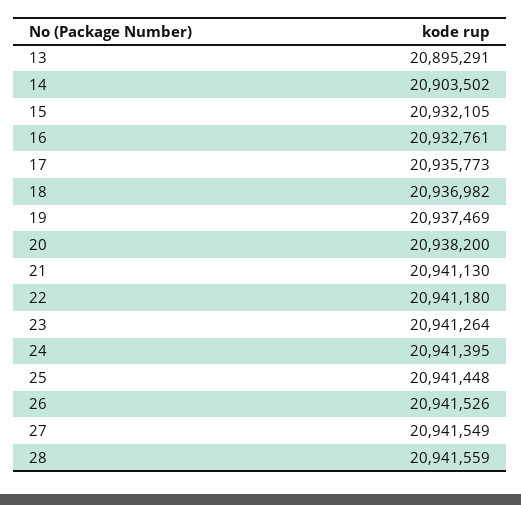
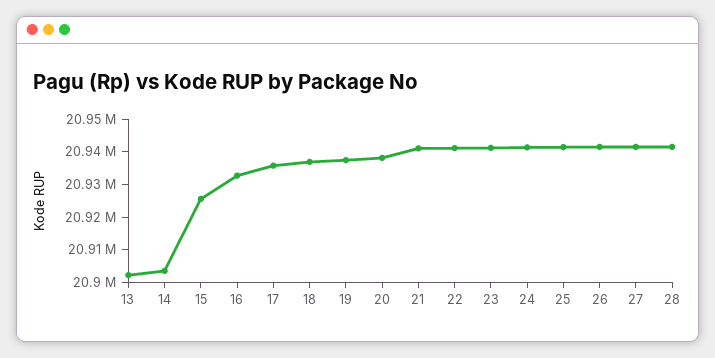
13: 20895291 -> 20902500
15: 20932105 -> 20925000

